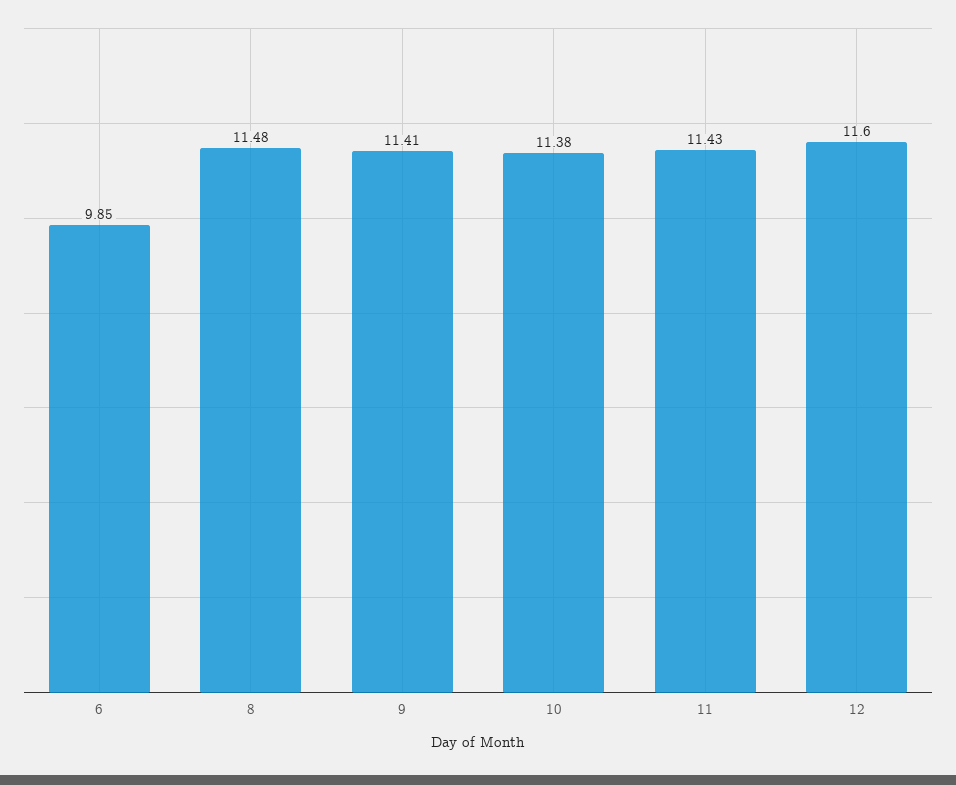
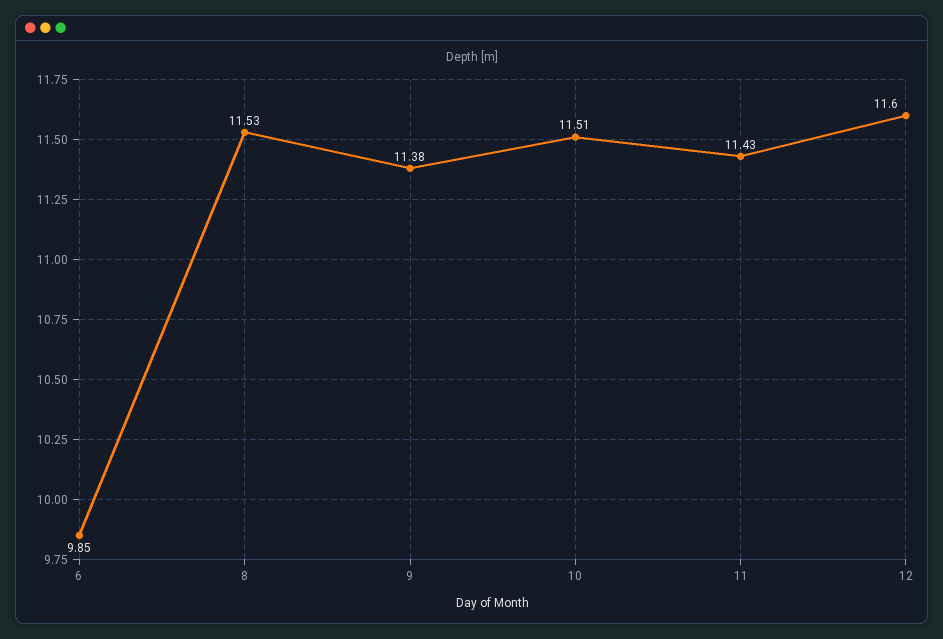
8: 11.48 -> 11.53
9: 11.41 -> 11.38
10: 11.38 -> 11.51

